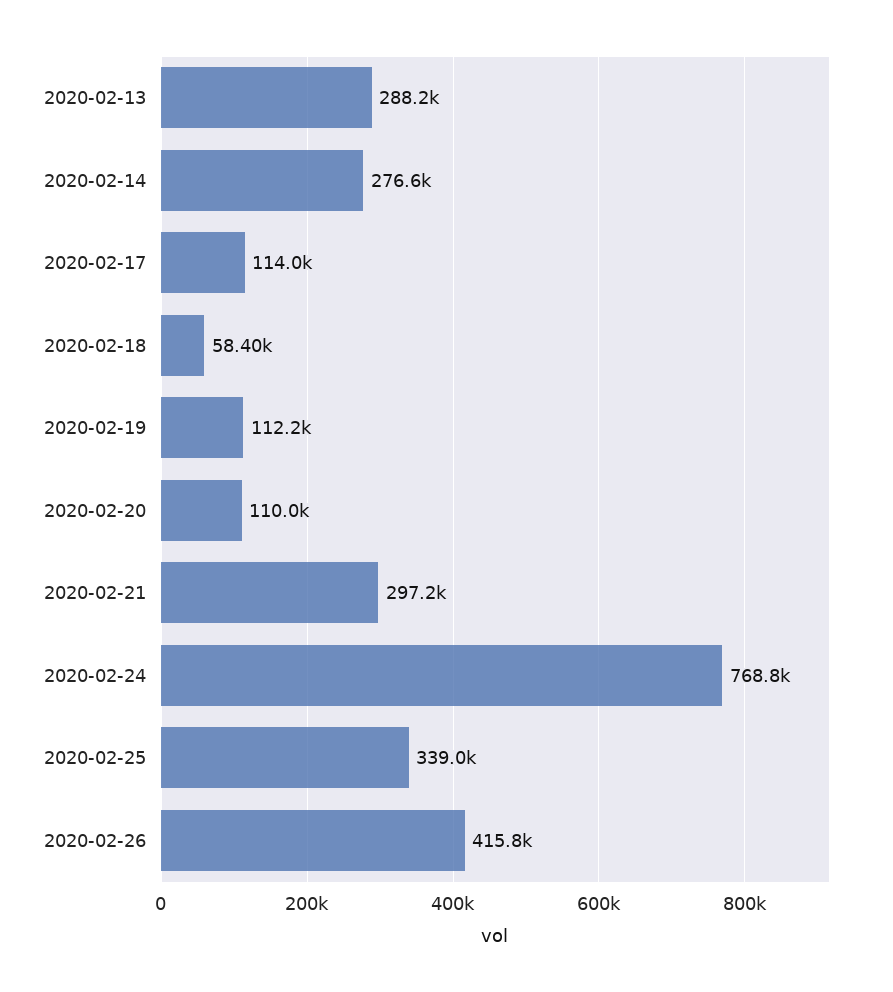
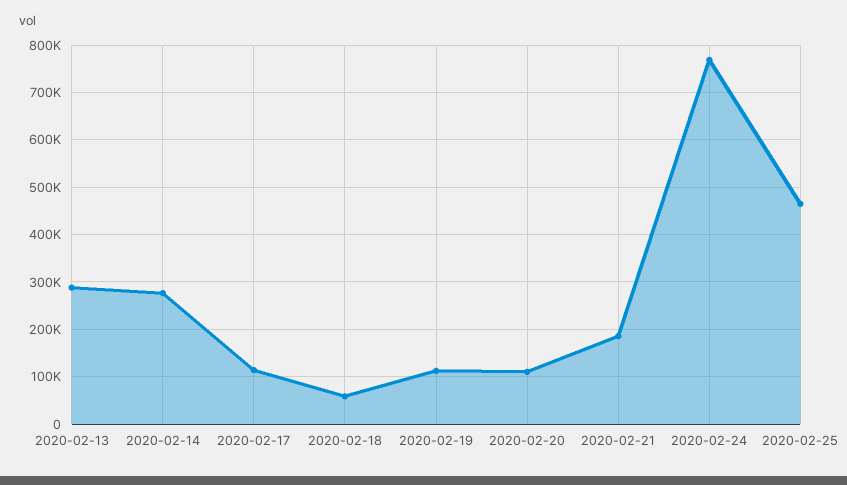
2020-02-21: 297200 -> 180000
2020-02-25: 339000 -> 460000
2020-02-26: 415800 -> none

